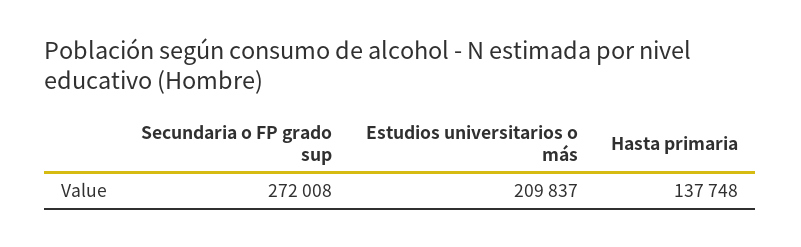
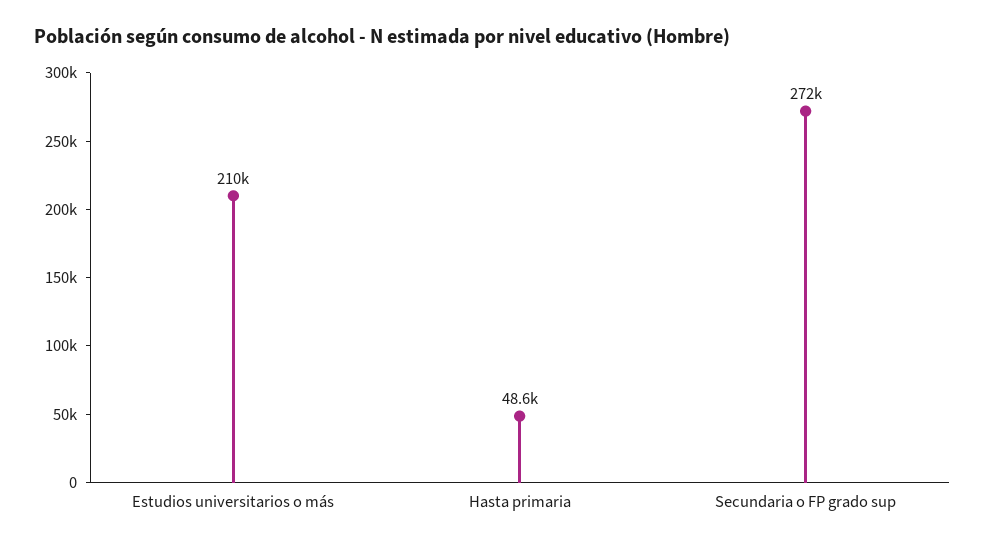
Hasta primaria: 137748 -> 48600

